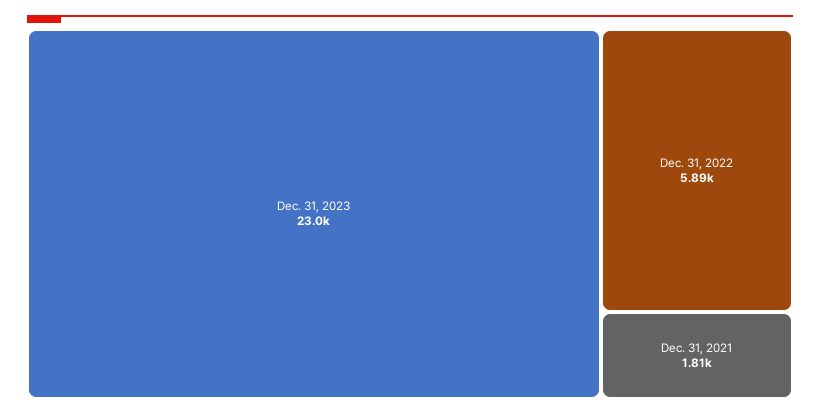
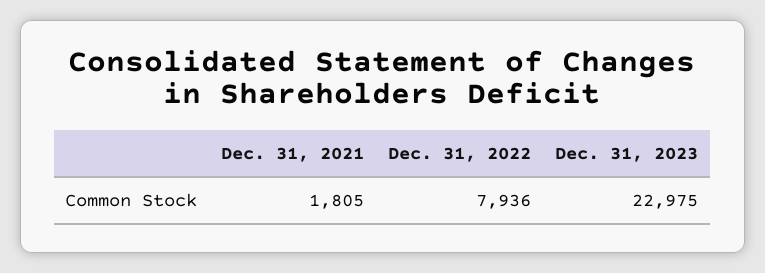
Dec. 31, 2022: 5890 -> 7936

